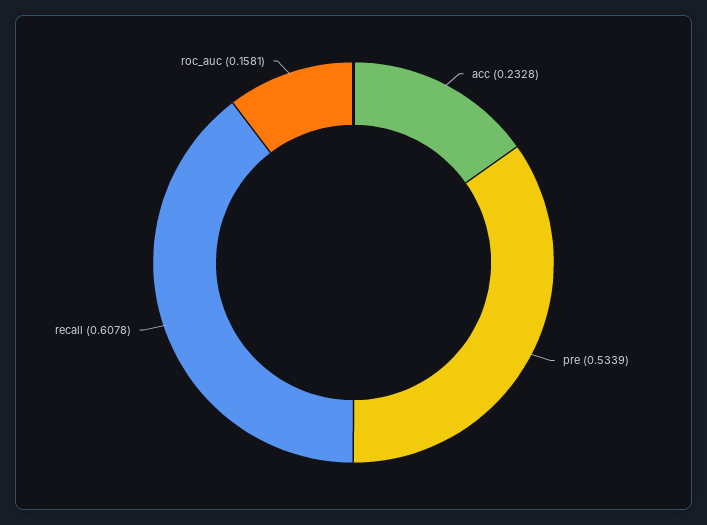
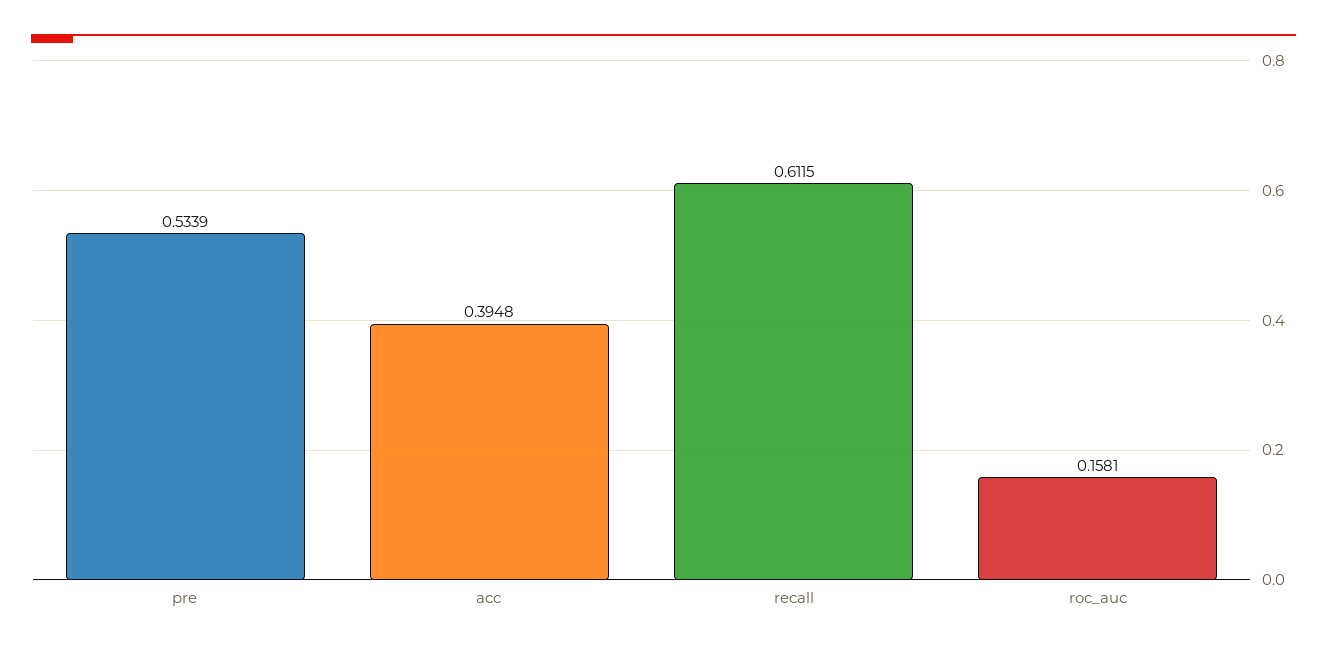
acc: 0.2328 -> 0.3948
recall: 0.6078 -> 0.6115

